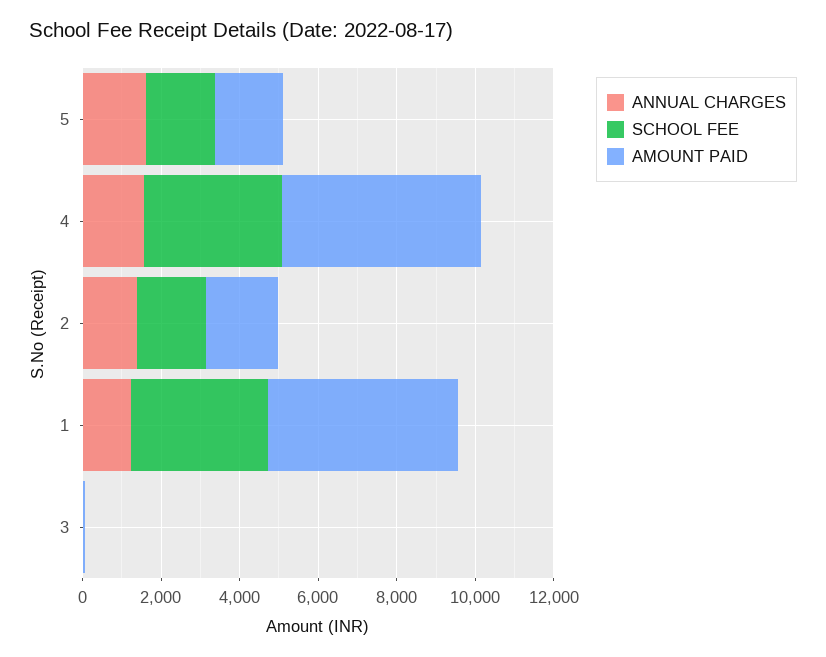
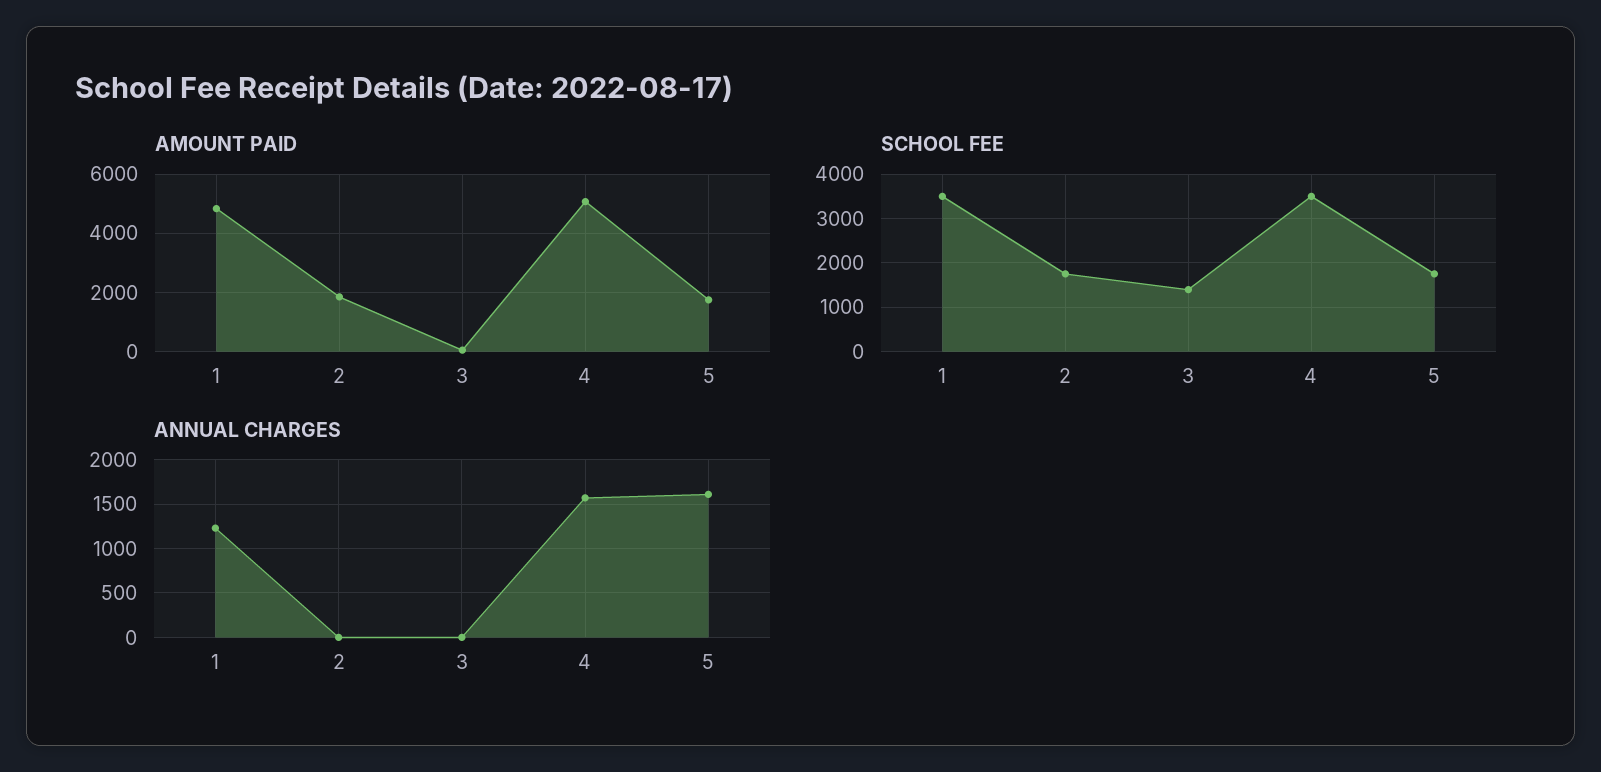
ANNUAL CHARGES, 2: 1500 -> 0
SCHOOL FEE, 3: 0 -> 1400

